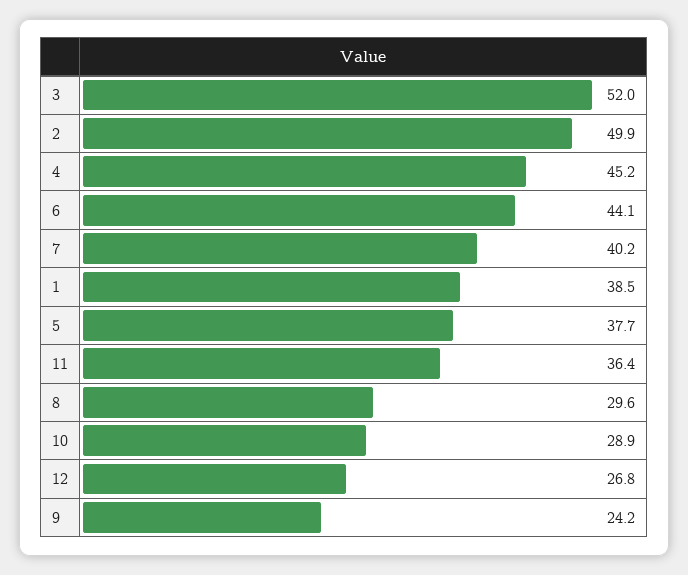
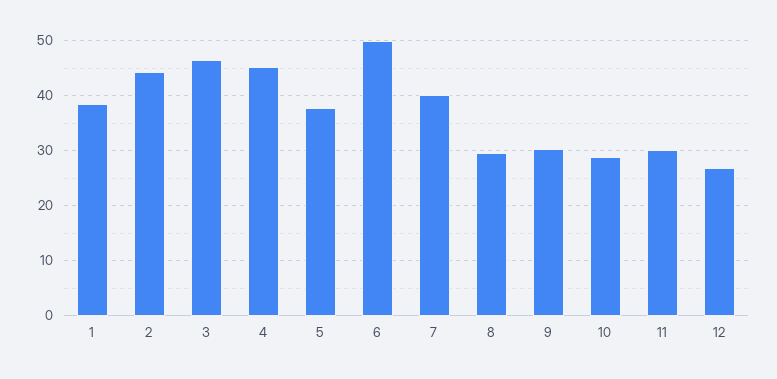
3: 52 -> 46
2: 49.9 -> 44
6: 44.1 -> 50
11: 36.4 -> 30
9: 24.2 -> 30

